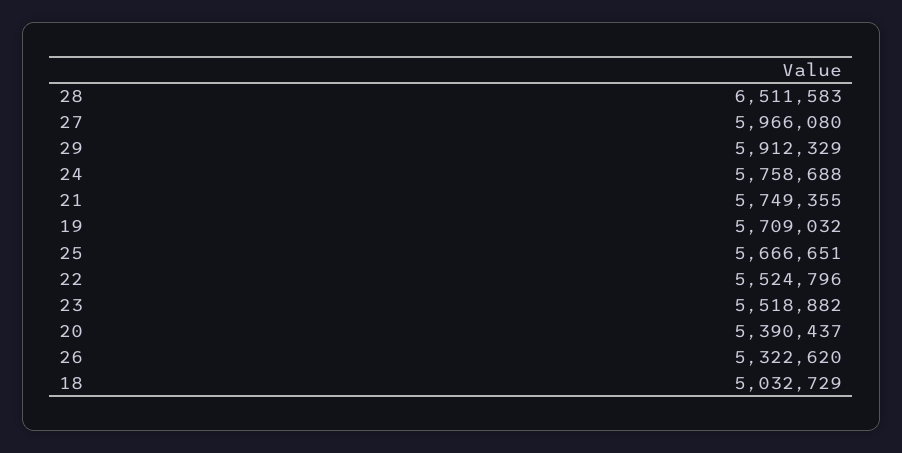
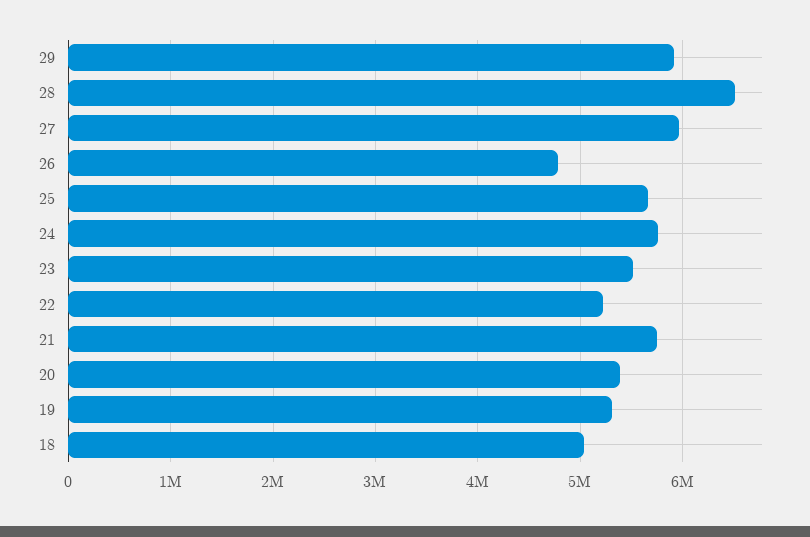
19: 5709032 -> 5300000
22: 5524796 -> 5200000
26: 5322620 -> 4800000

